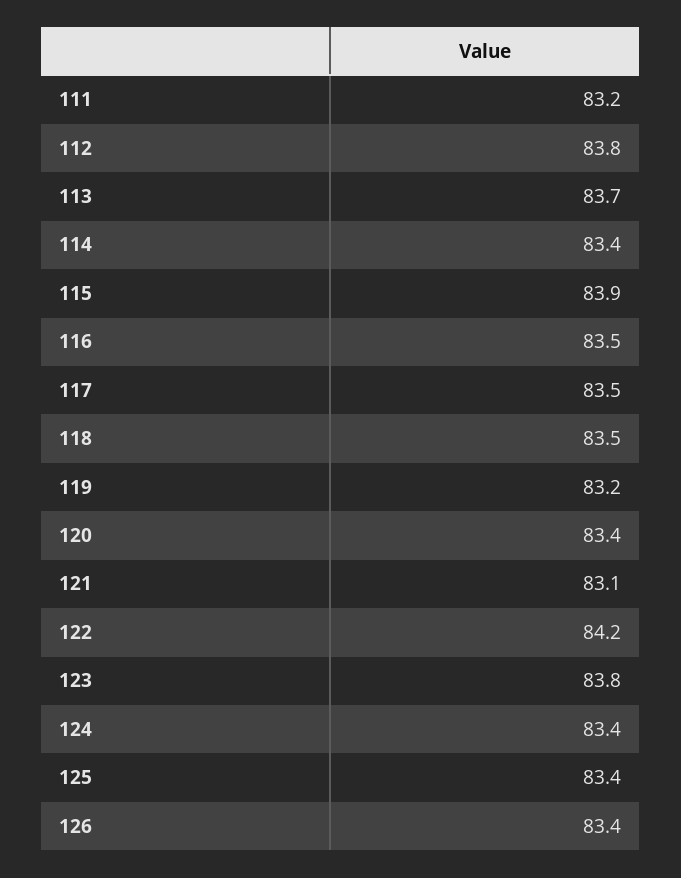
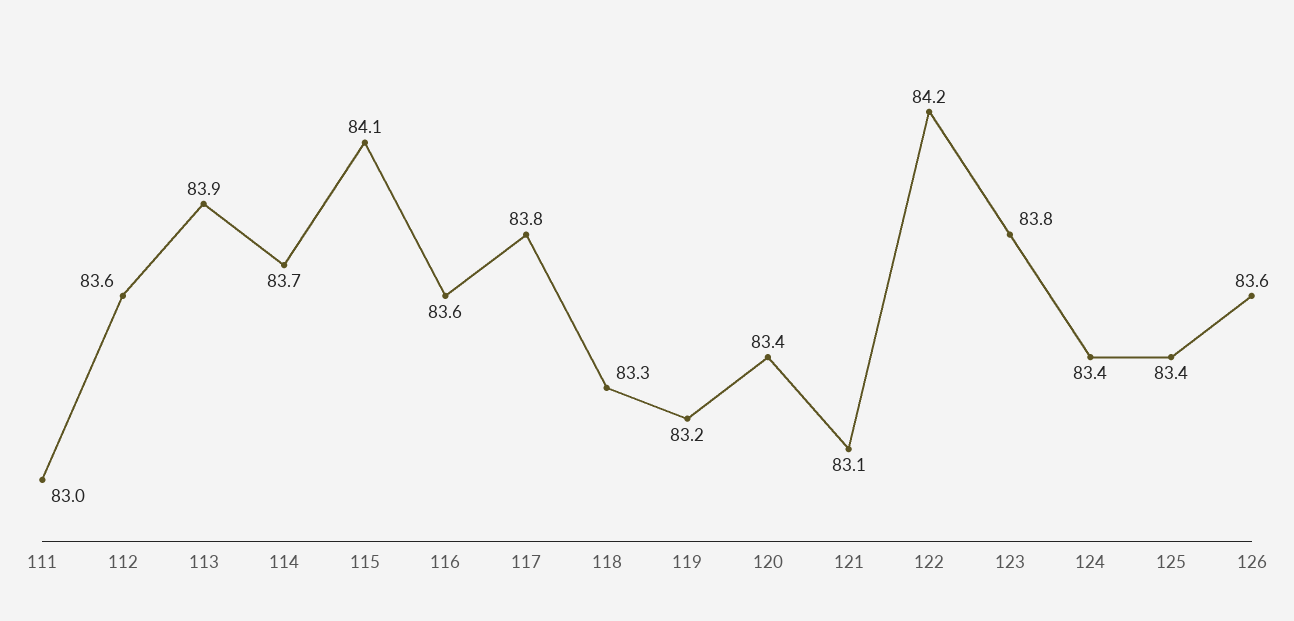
111: 83.2 -> 83
112: 83.8 -> 83.6
113: 83.7 -> 83.9
114: 83.4 -> 83.7
115: 83.9 -> 84.1
116: 83.5 -> 83.6
117: 83.5 -> 83.8
118: 83.5 -> 83.3
126: 83.4 -> 83.6

